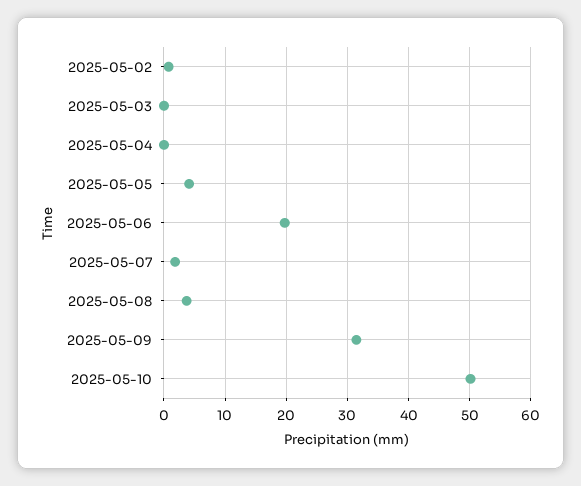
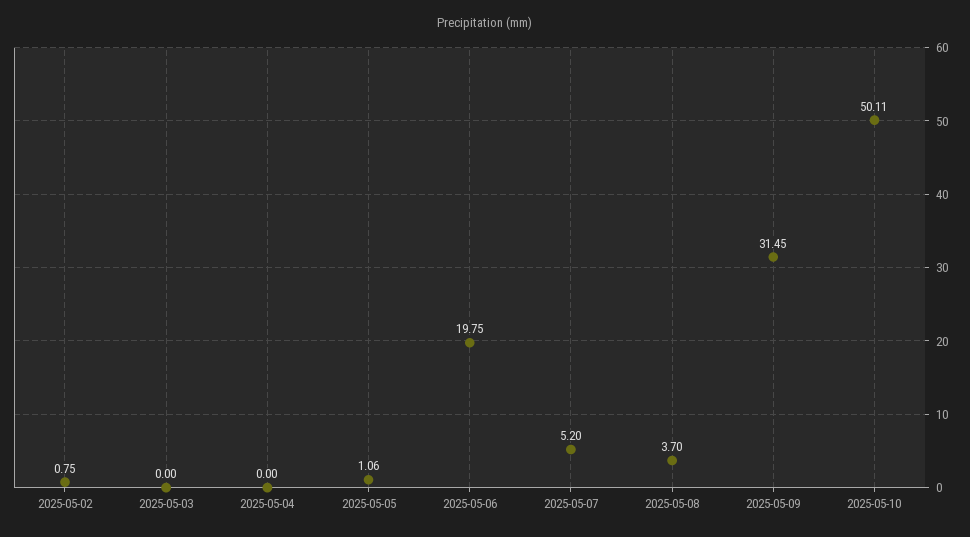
2025-05-05: 4 -> 1.06
2025-05-07: 2 -> 5.2

